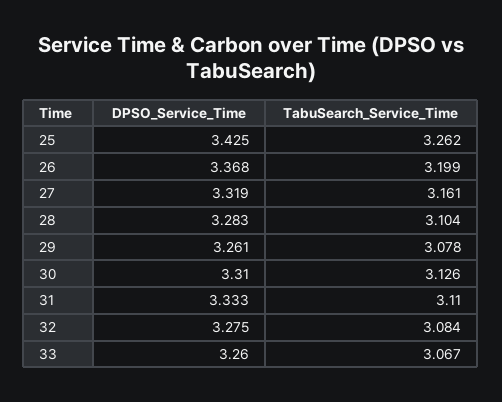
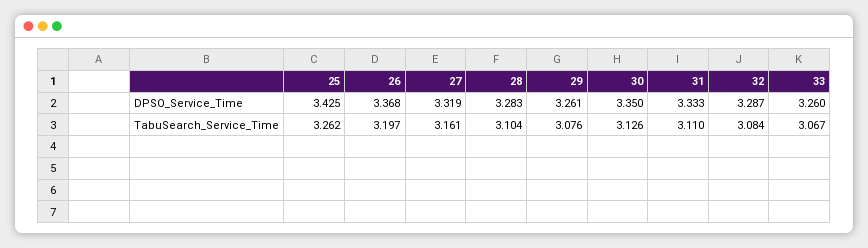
TabuSearch_Service_Time, 26: 3.199 -> 3.197
TabuSearch_Service_Time, 29: 3.078 -> 3.076
DPSO_Service_Time, 30: 3.31 -> 3.35
DPSO_Service_Time, 32: 3.275 -> 3.287

